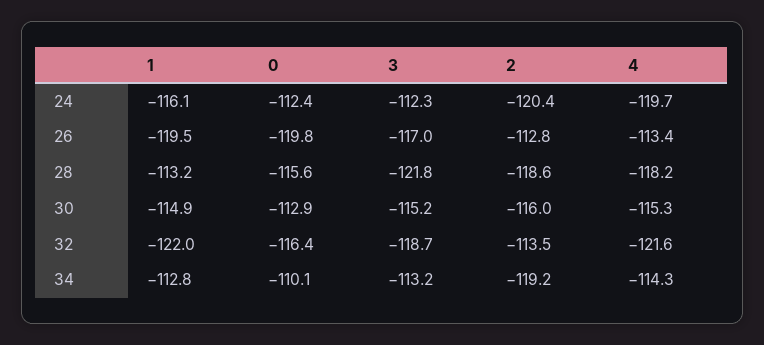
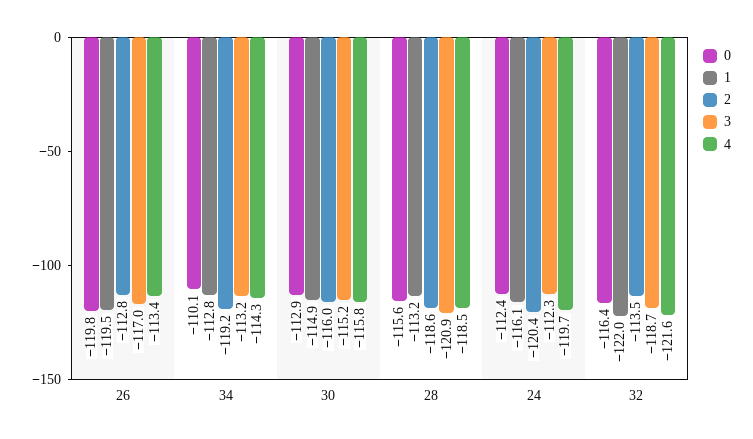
3, 28: -121.8 -> -120.9
4, 28: -118.2 -> -118.5
4, 30: -115.3 -> -115.8

